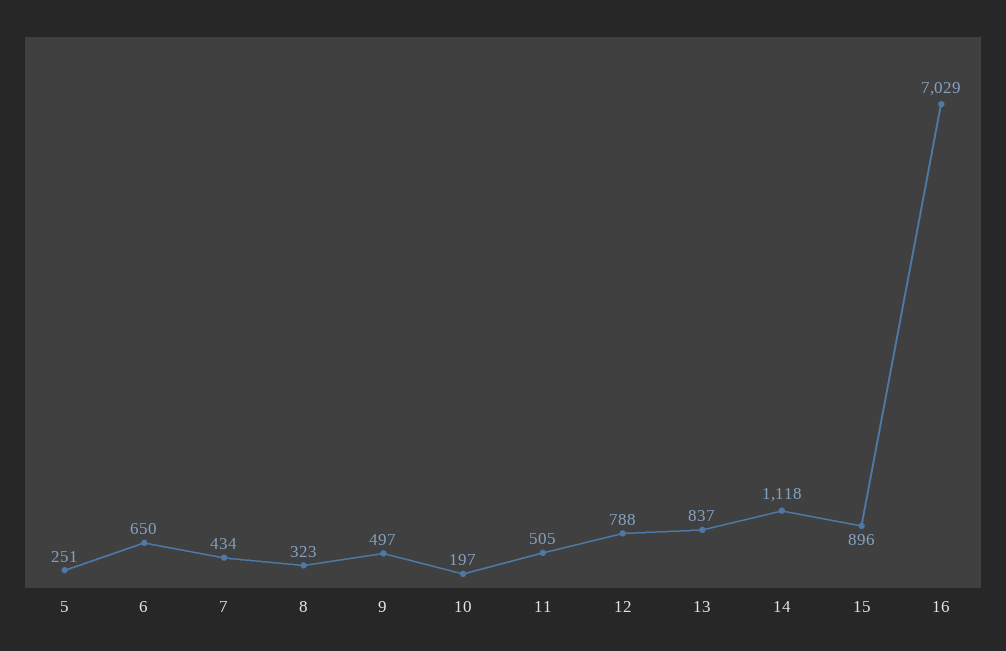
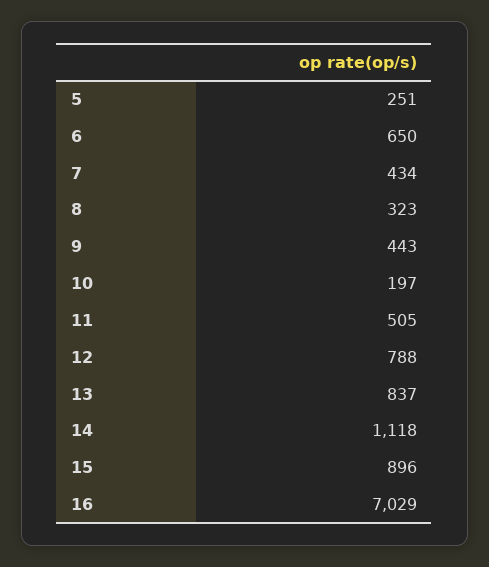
9: 497 -> 443

